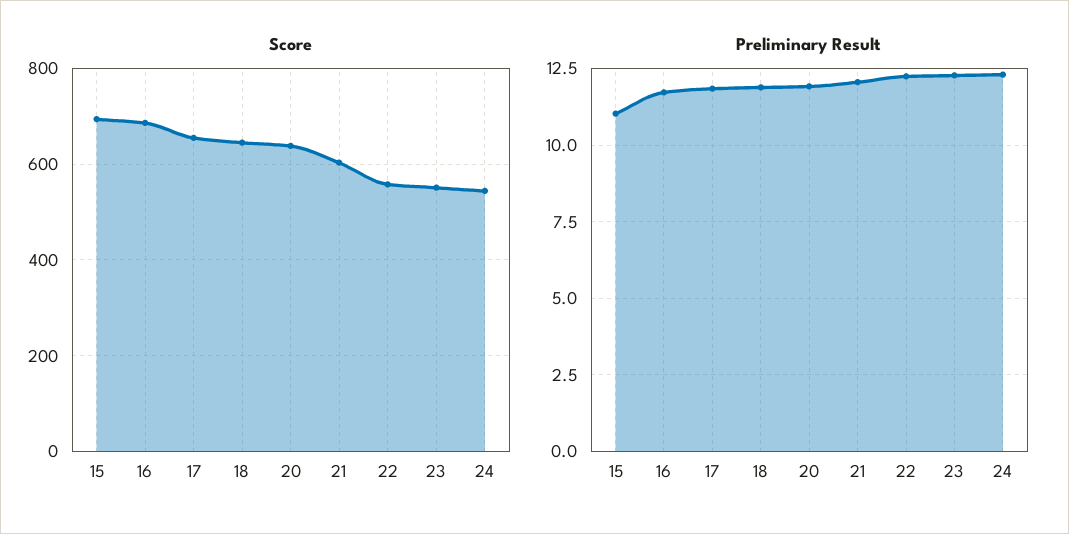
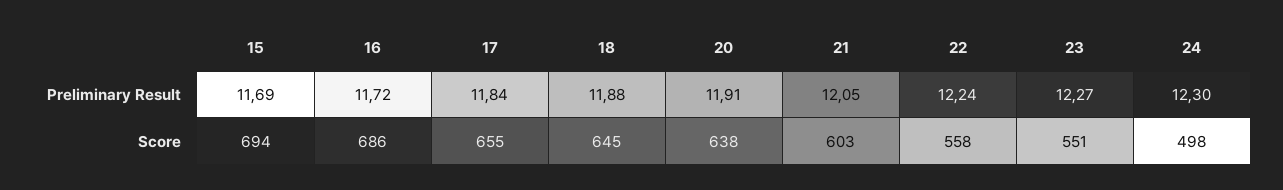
Score, 24: 540 -> 498
Preliminary Result, 15: 11 -> 11.69

